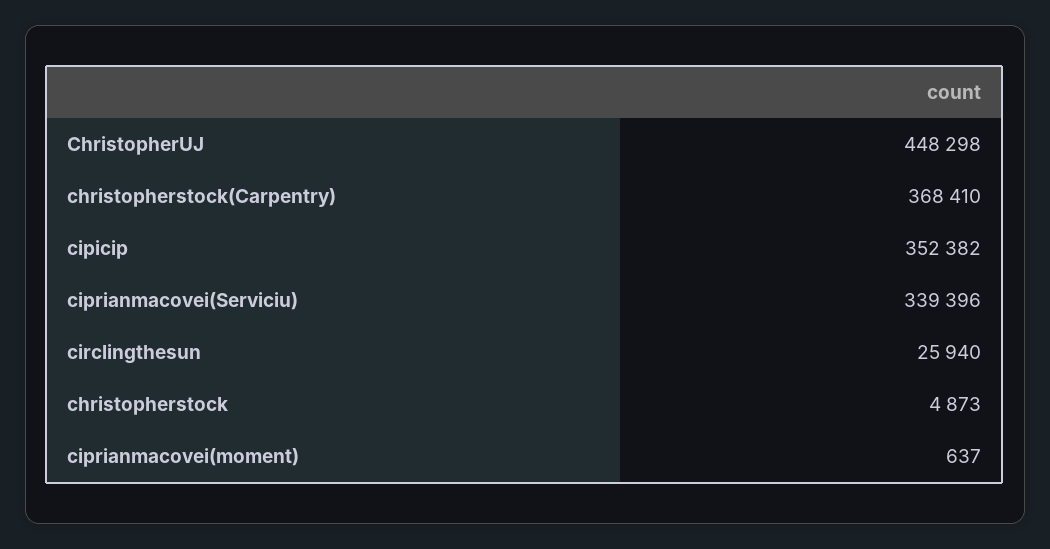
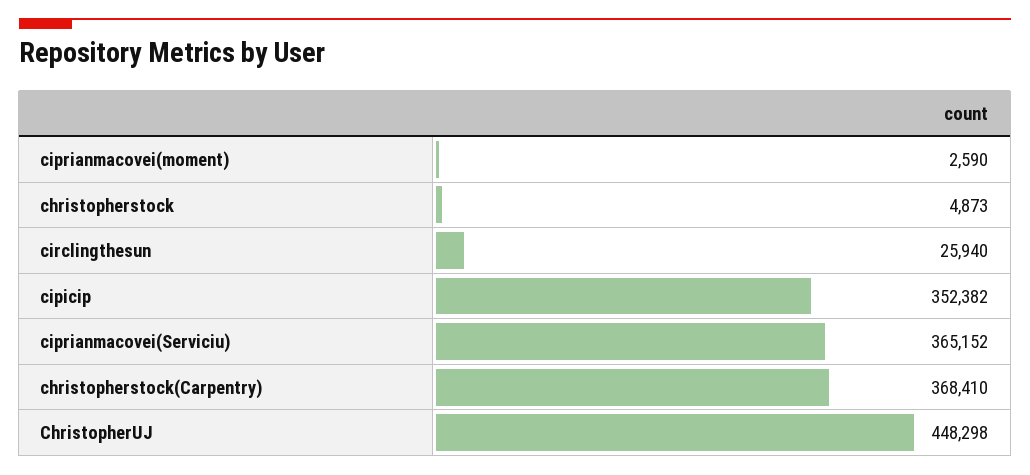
ciprianmacovei(Serviciu): 339396 -> 365152
ciprianmacovei(moment): 637 -> 2590

